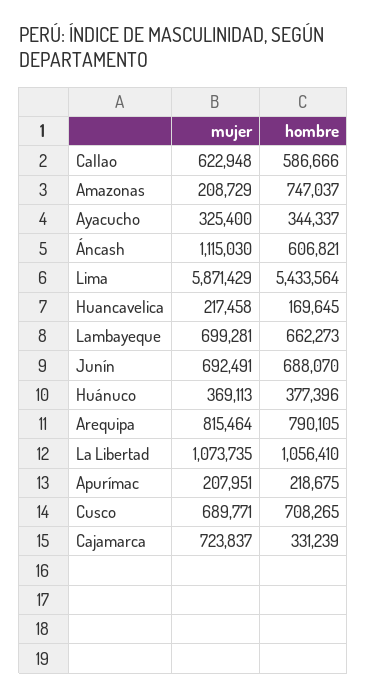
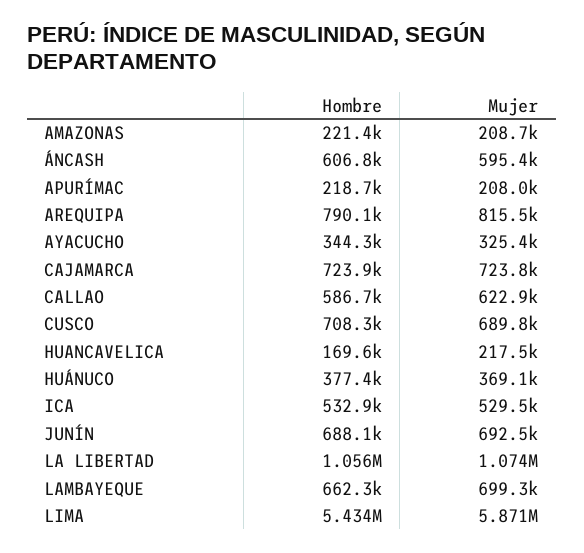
hombre, Amazonas: 747037 -> 221400
mujer, Áncash: 1115030 -> 595400
hombre, Cajamarca: 331239 -> 723900
hombre, ICA: none -> 532900
mujer, ICA: none -> 529500

